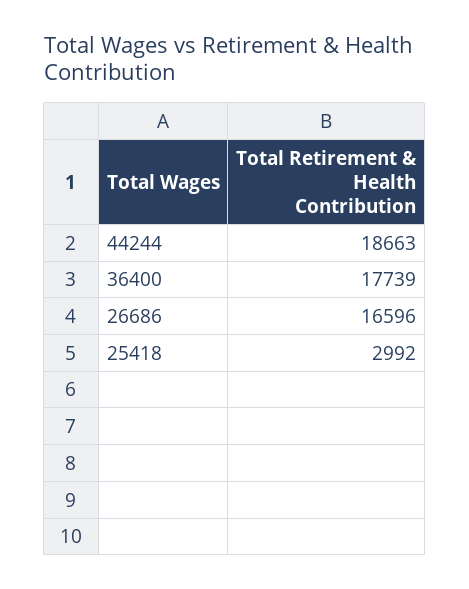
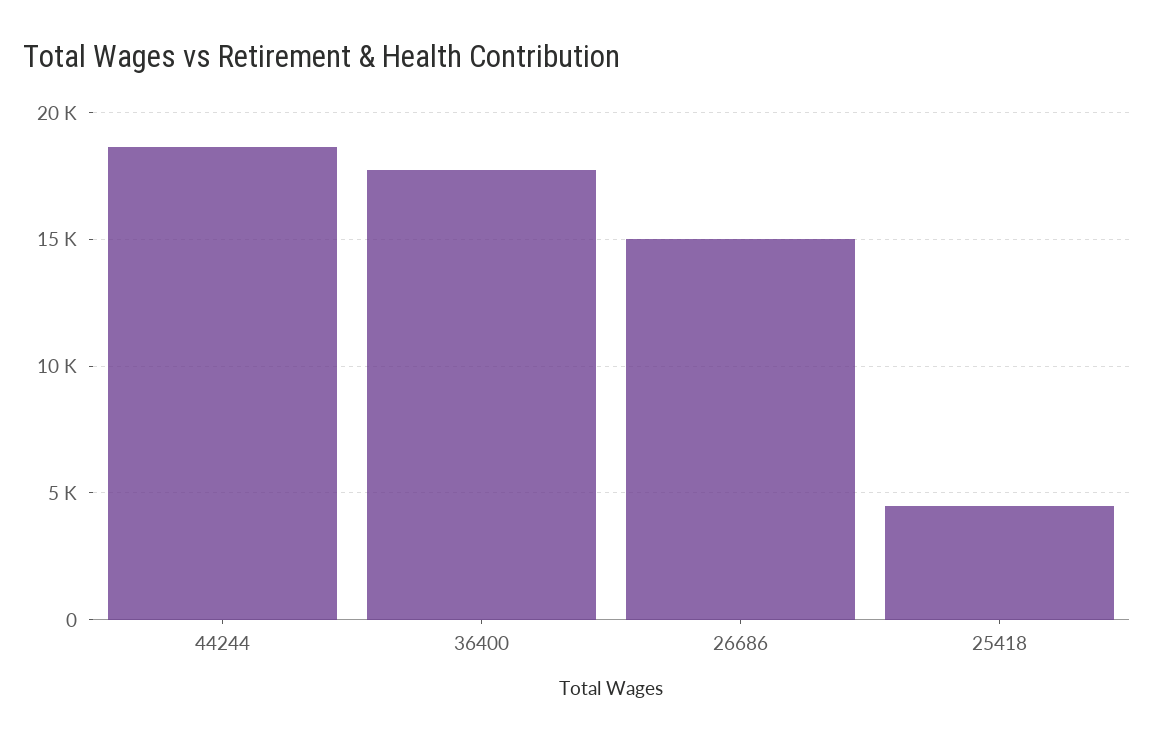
26686: 16596 -> 15000
25418: 2992 -> 4500

